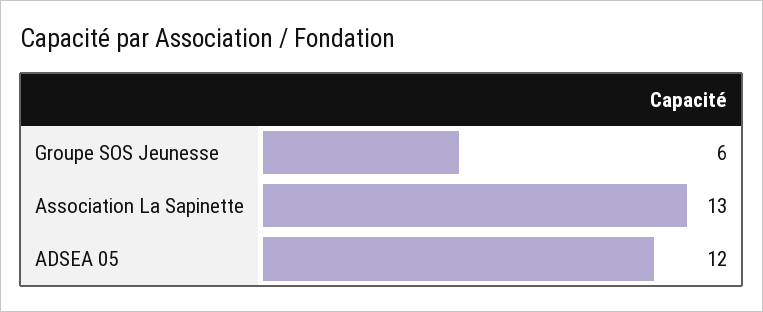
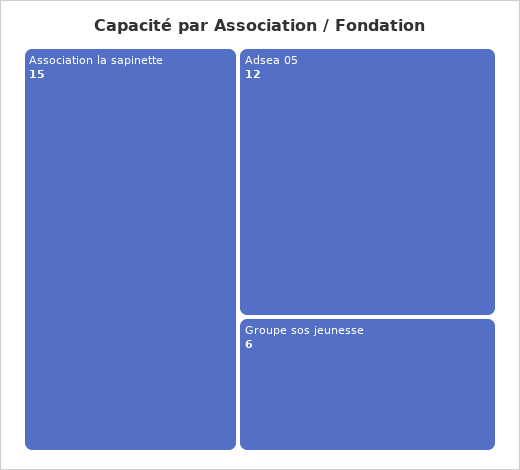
Association La Sapinette: 13 -> 15

